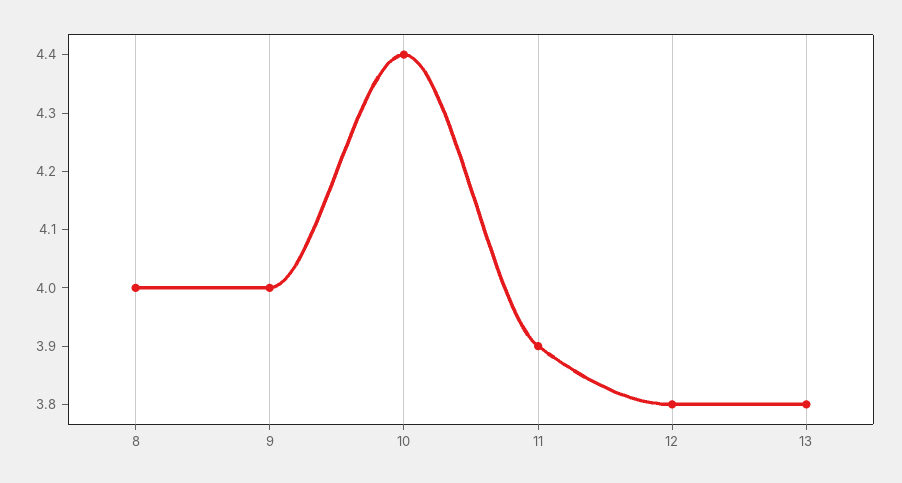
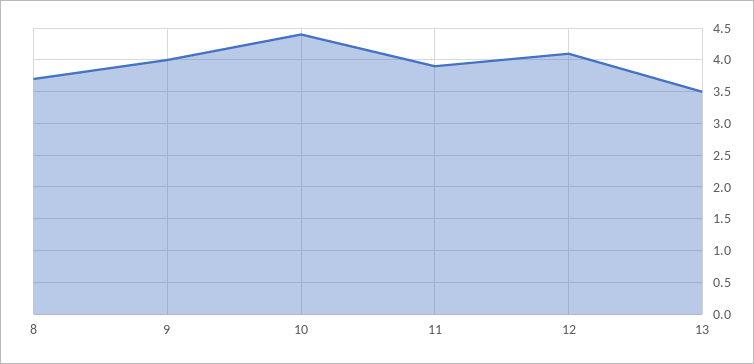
8: 4 -> 3.7
12: 3.8 -> 4.1
13: 3.8 -> 3.5

